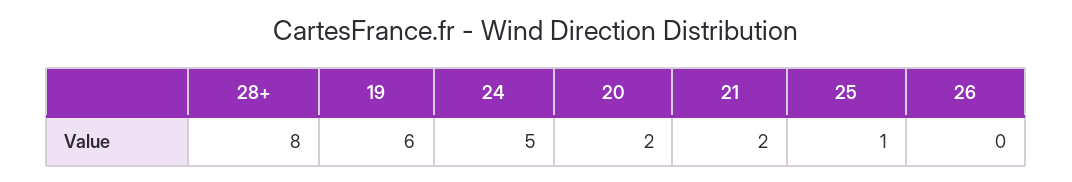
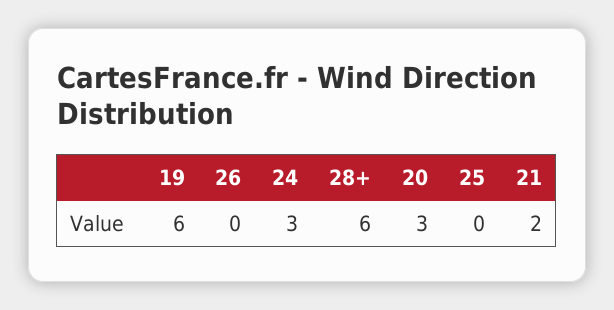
28+: 8 -> 6
24: 5 -> 3
20: 2 -> 3
25: 1 -> 0

